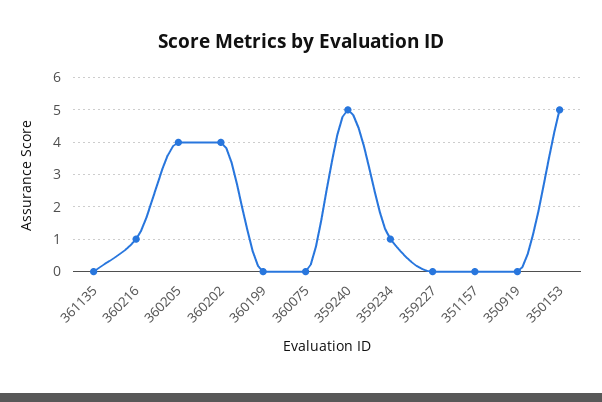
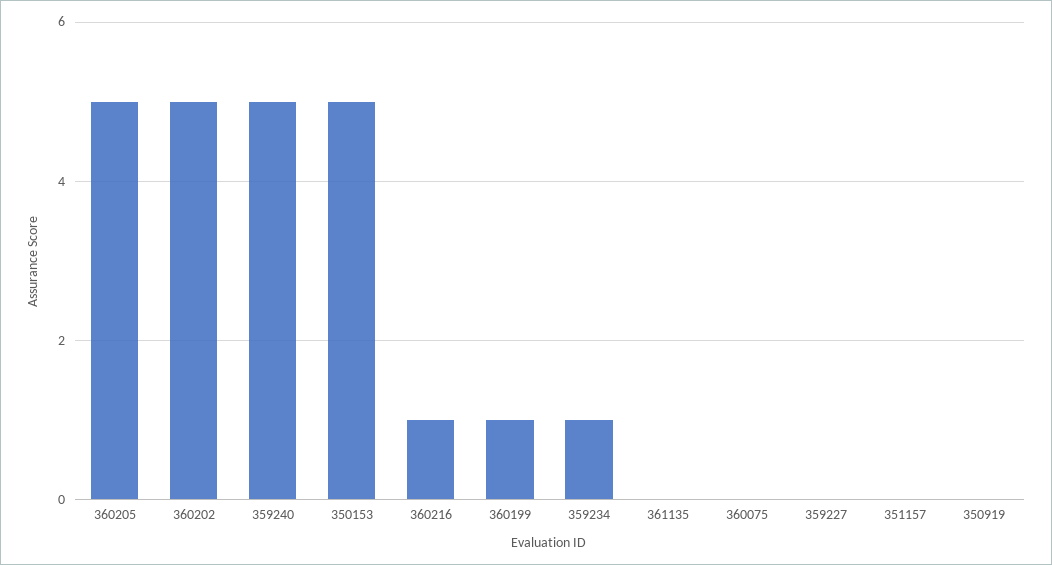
360205: 4 -> 5
360202: 4 -> 5
360199: 0 -> 1

